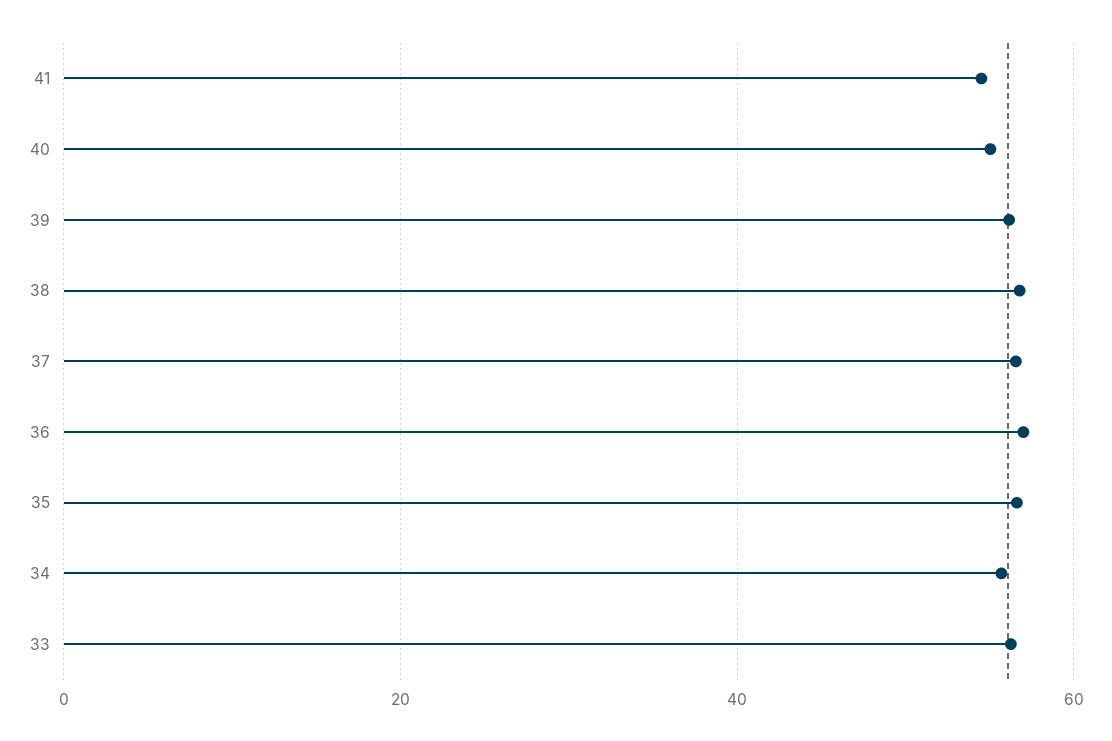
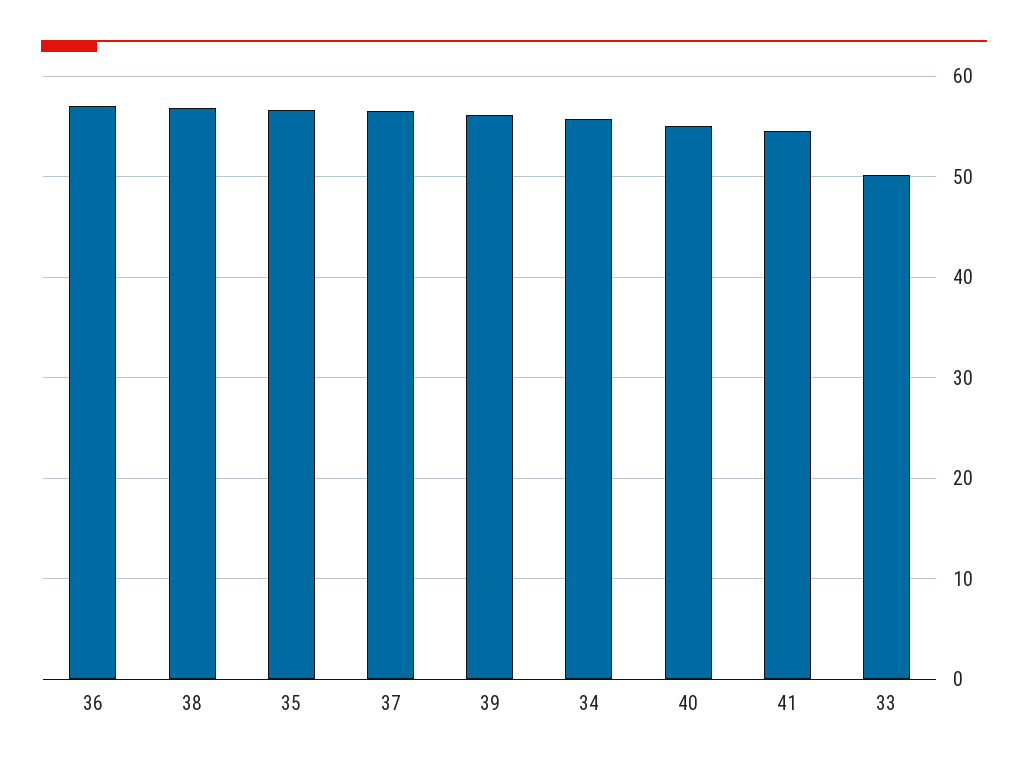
33: 56 -> 50

